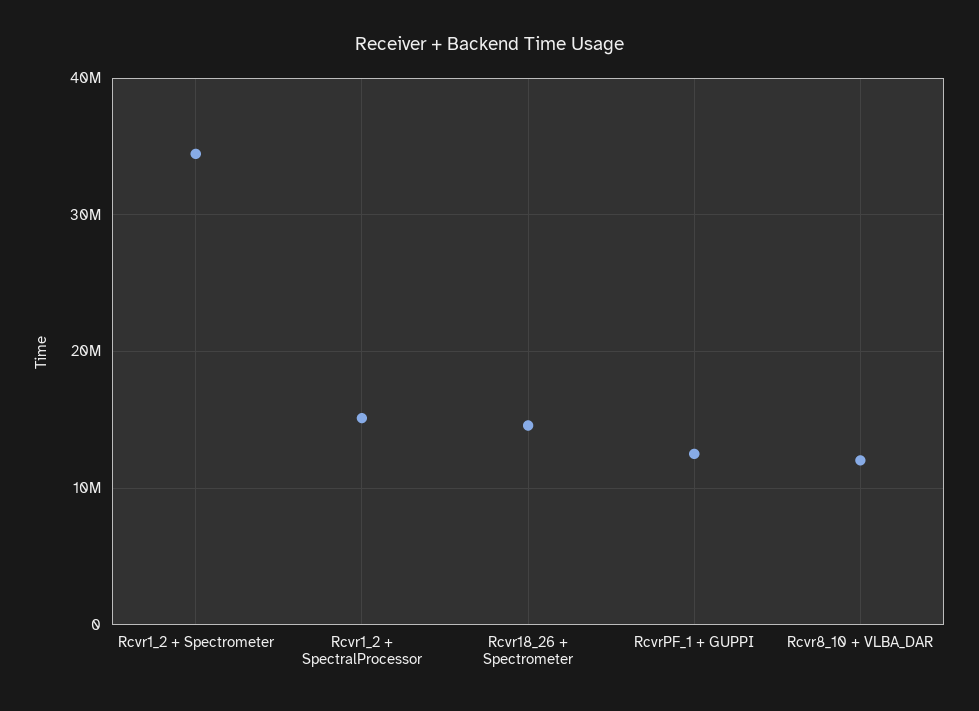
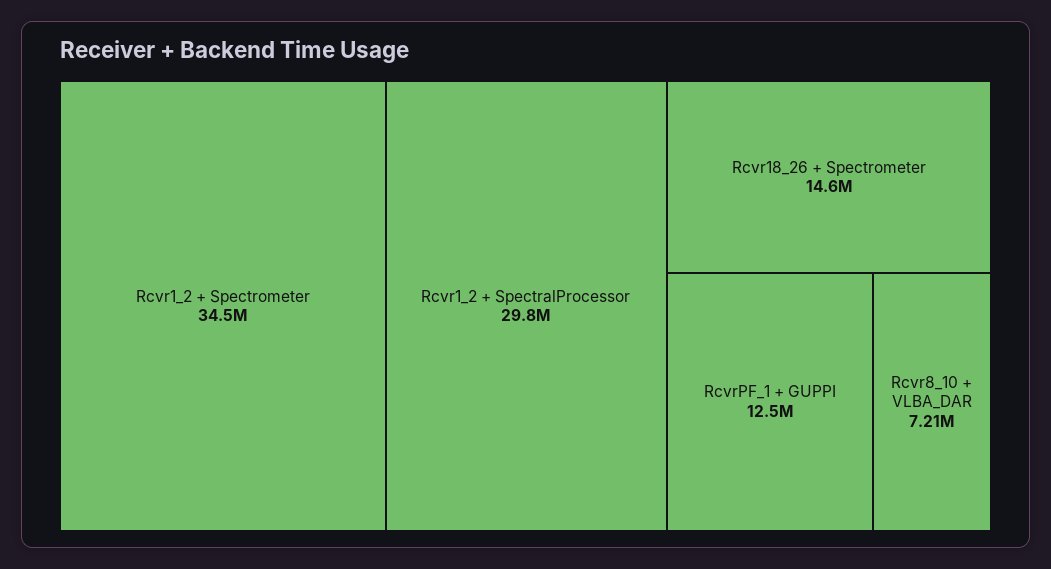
Rcvr1_2 + SpectralProcessor: 15000000 -> 29800000
Rcvr8_10 + VLBA_DAR: 12000000 -> 7210000

